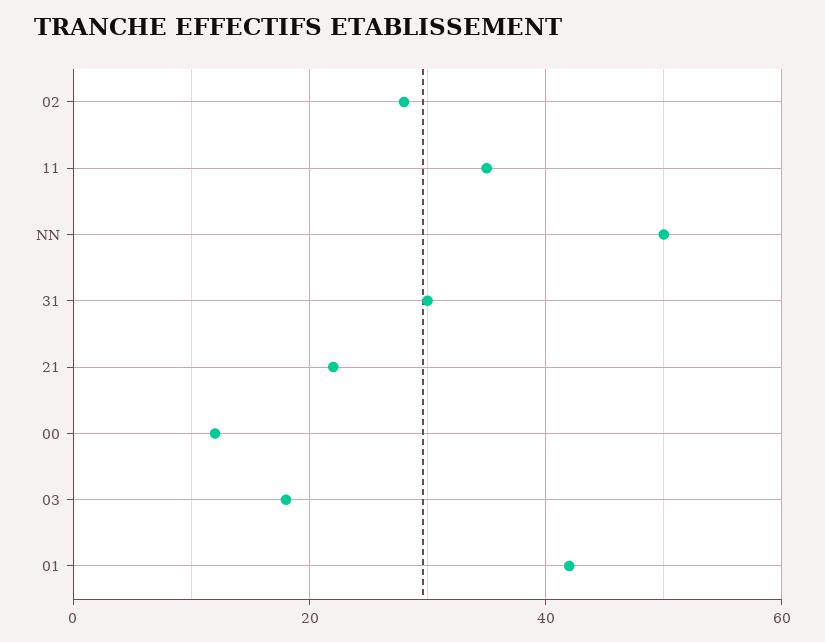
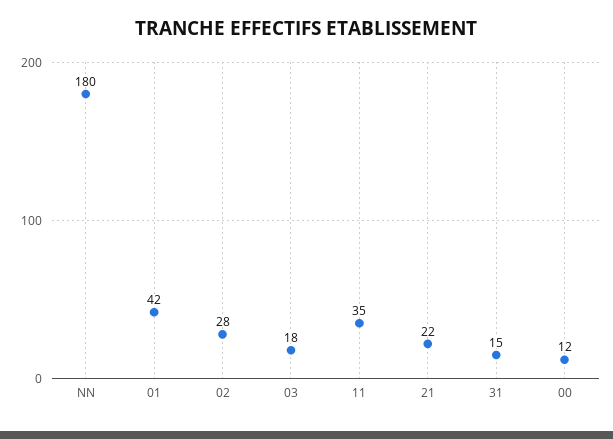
NN: 50 -> 180
31: 30 -> 15

